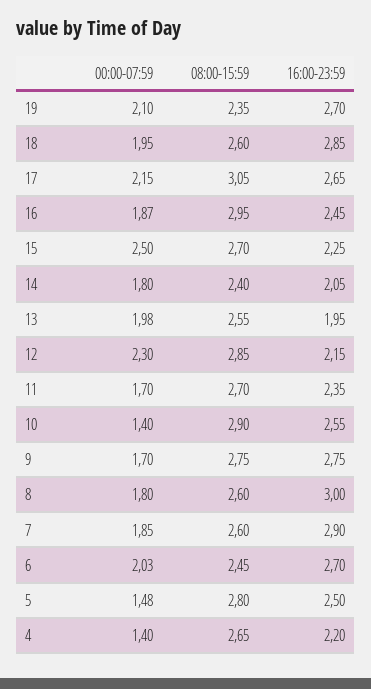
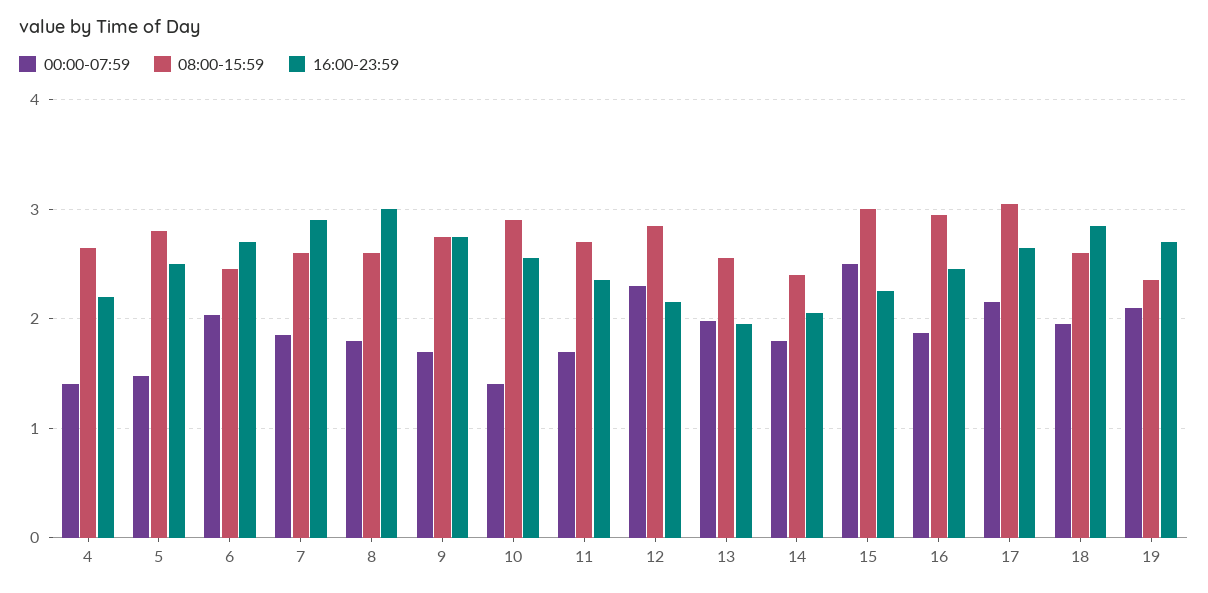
08:00-15:59, 15: 2.7 -> 3

